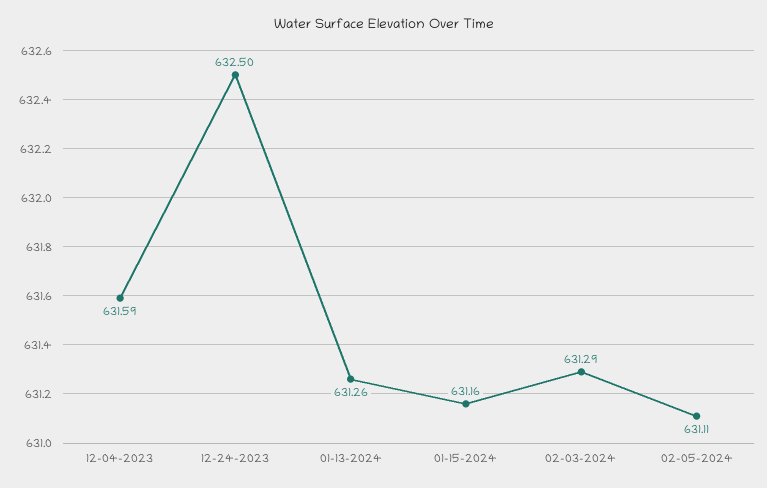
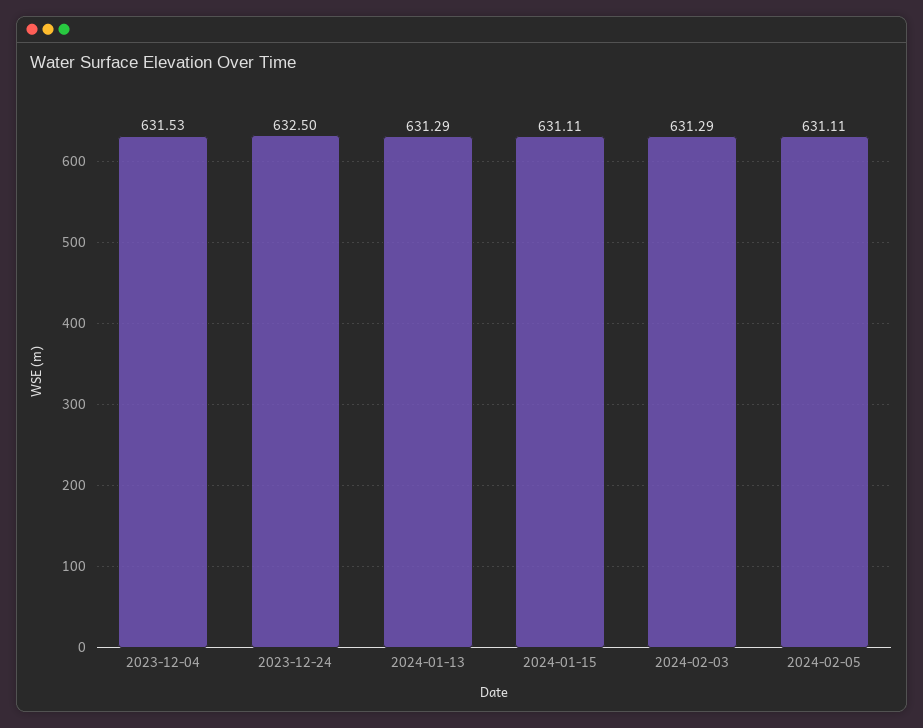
12-04-2023: 631.59 -> 631.53
01-13-2024: 631.26 -> 631.29
01-15-2024: 631.16 -> 631.11

